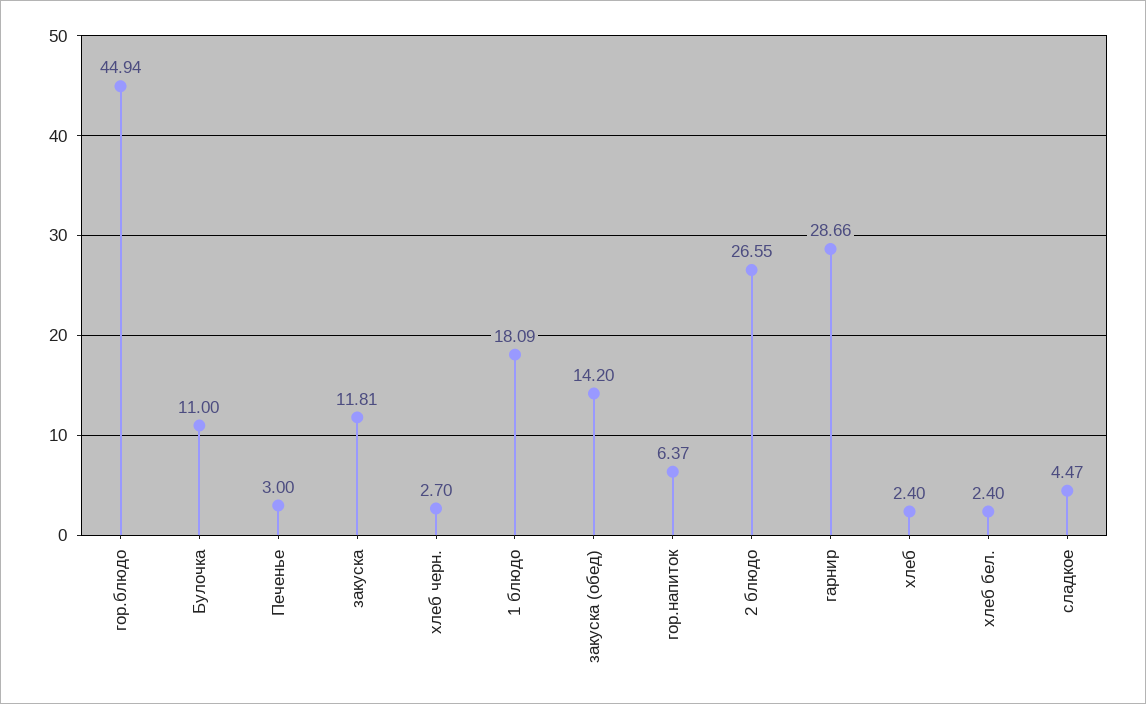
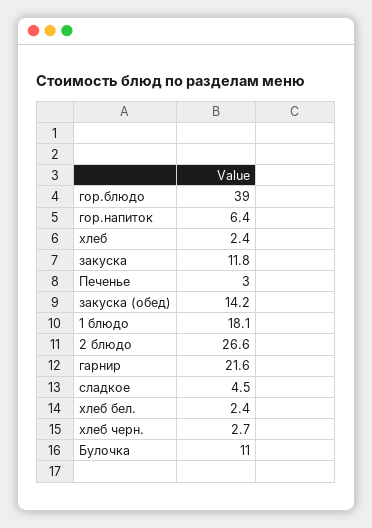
гор.блюдо: 44.94 -> 39
гарнир: 28.66 -> 21.6

